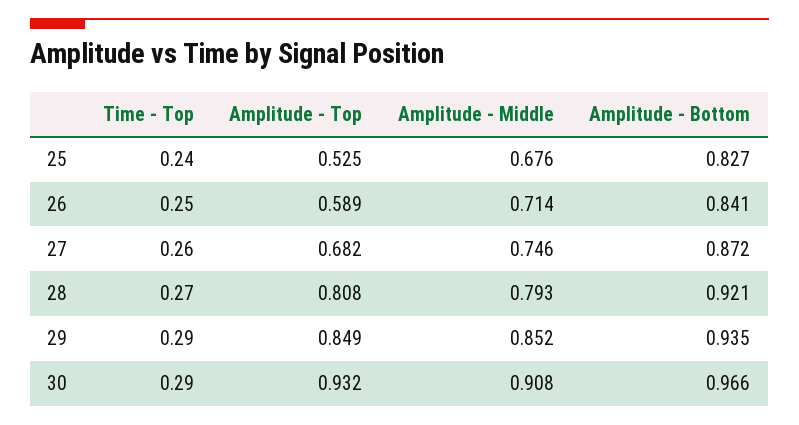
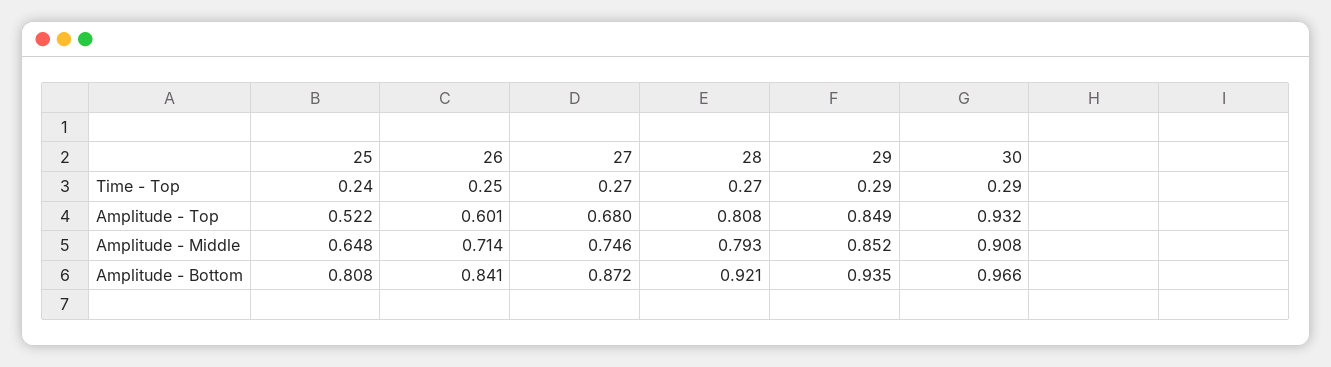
Amplitude - Top, 25: 0.525 -> 0.522
Amplitude - Middle, 25: 0.676 -> 0.648
Amplitude - Bottom, 25: 0.827 -> 0.808
Amplitude - Top, 26: 0.589 -> 0.601
Time - Top, 27: 0.26 -> 0.27
Amplitude - Top, 27: 0.682 -> 0.68

